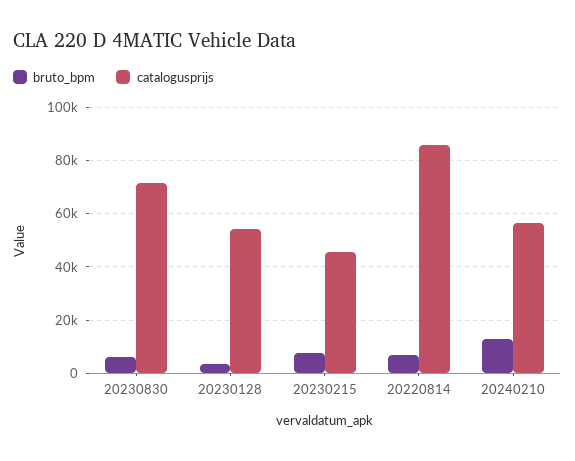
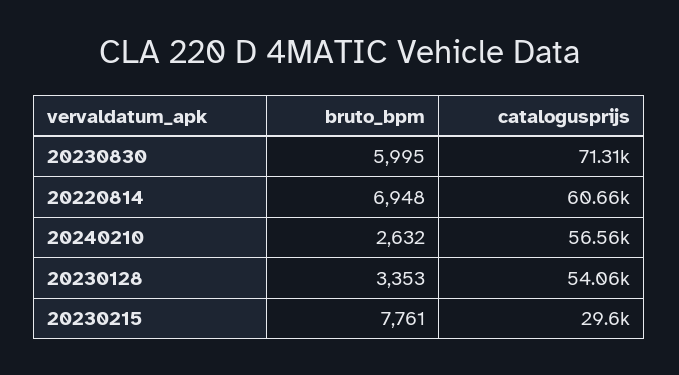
catalogusprijs, 20230215: 45000 -> 29600
catalogusprijs, 20220814: 85000 -> 60660
bruto_bpm, 20240210: 12500 -> 2632

